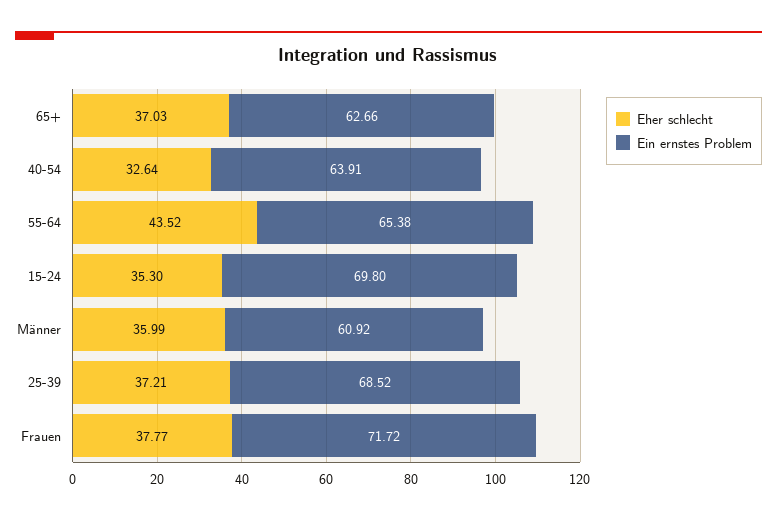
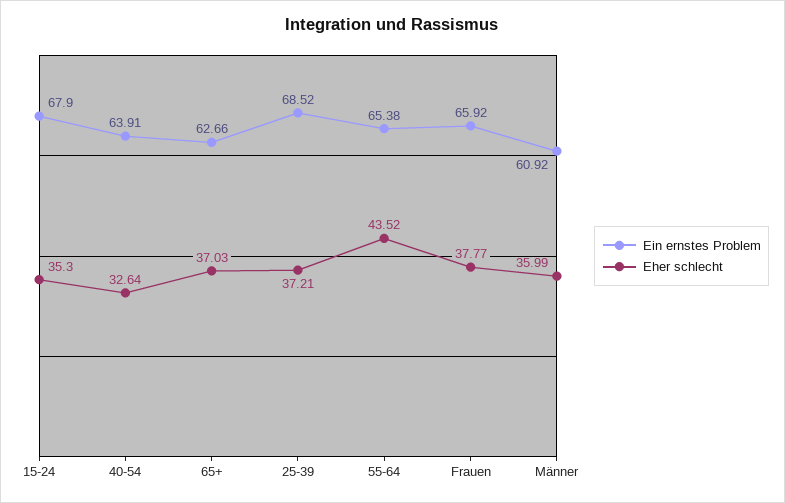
Ein ernstes Problem, 15-24: 69.8 -> 67.9
Ein ernstes Problem, Frauen: 71.72 -> 65.92

